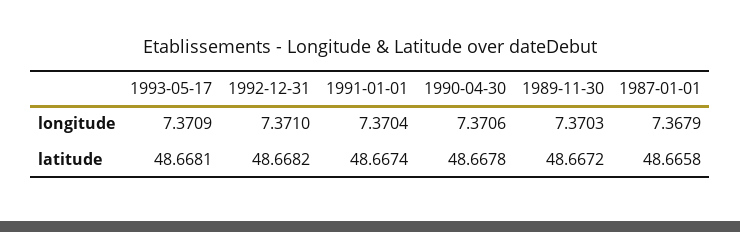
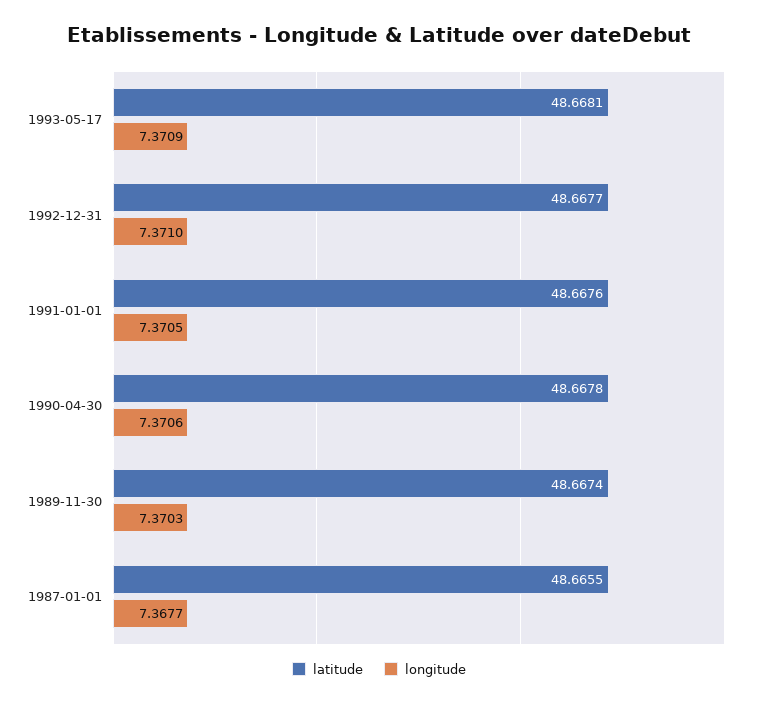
longitude, 1991-01-01: 7.3704 -> 7.3705
longitude, 1987-01-01: 7.3679 -> 7.3677
latitude, 1992-12-31: 48.6682 -> 48.6677
latitude, 1991-01-01: 48.6674 -> 48.6676
latitude, 1989-11-30: 48.6672 -> 48.6674
latitude, 1987-01-01: 48.6658 -> 48.6655

